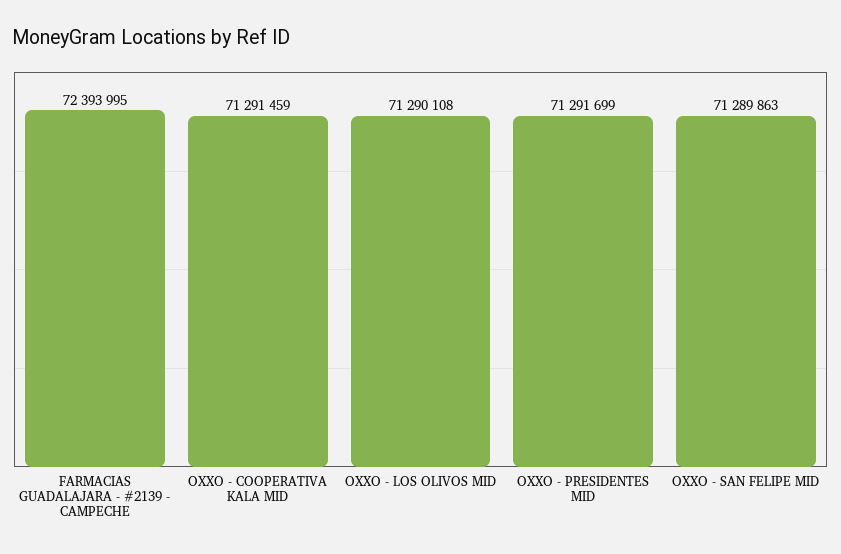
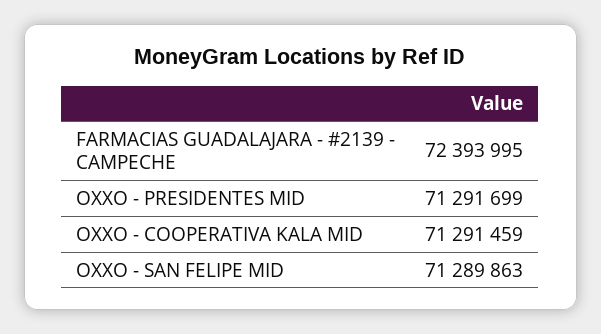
OXXO - LOS OLIVOS MID: 71290108 -> none

